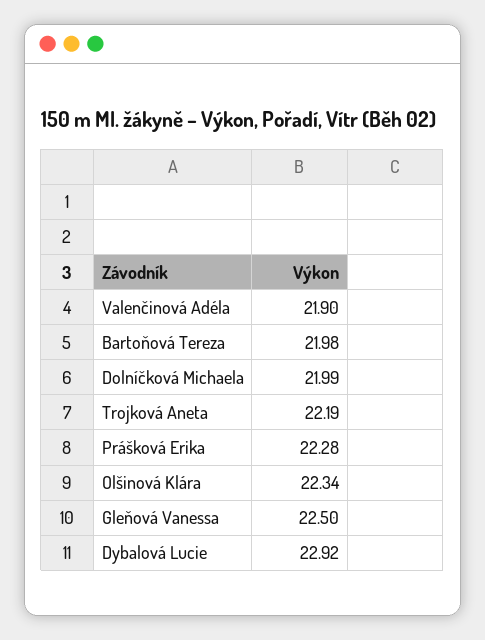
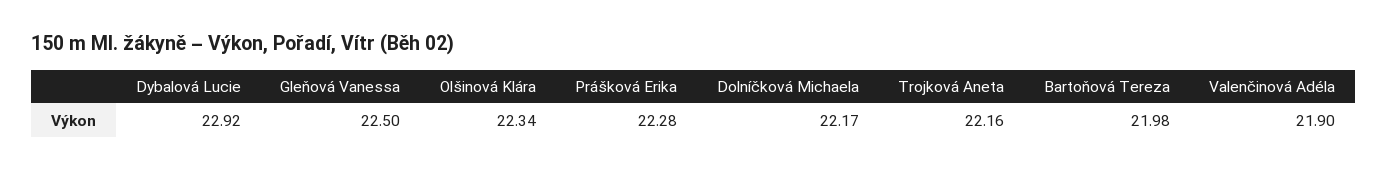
Dolníčková Michaela: 21.99 -> 22.17
Trojková Aneta: 22.19 -> 22.16

